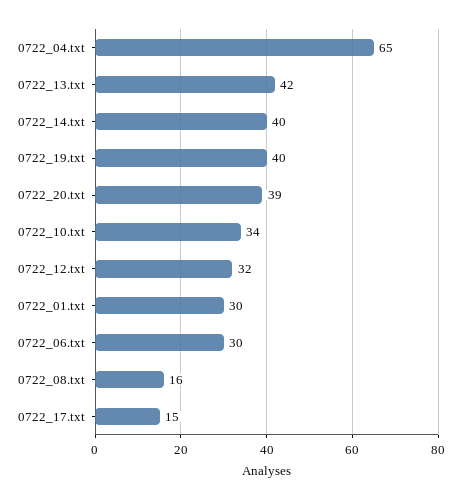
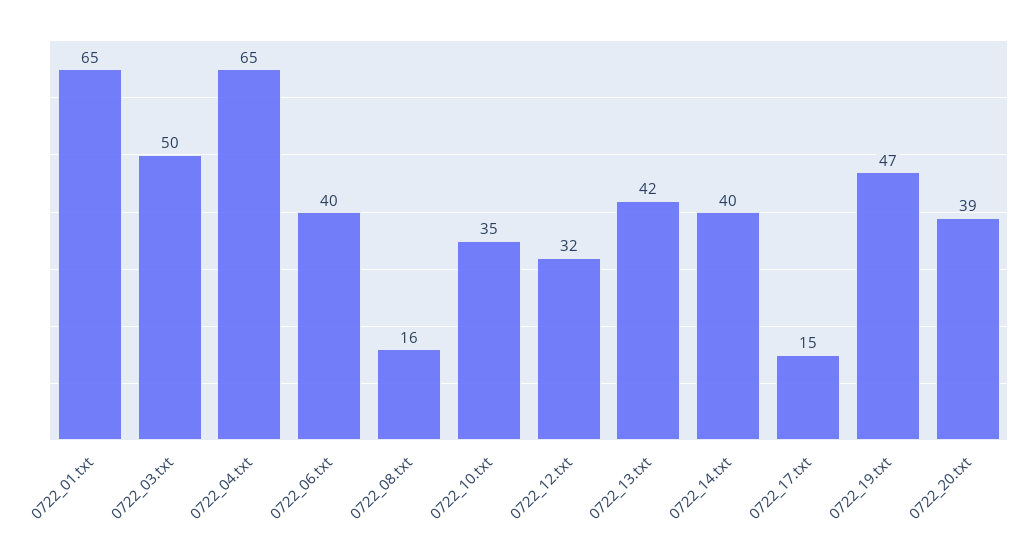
0722_19.txt: 40 -> 47
0722_10.txt: 34 -> 35
0722_01.txt: 30 -> 65
0722_06.txt: 30 -> 40
0722_03.txt: none -> 50

